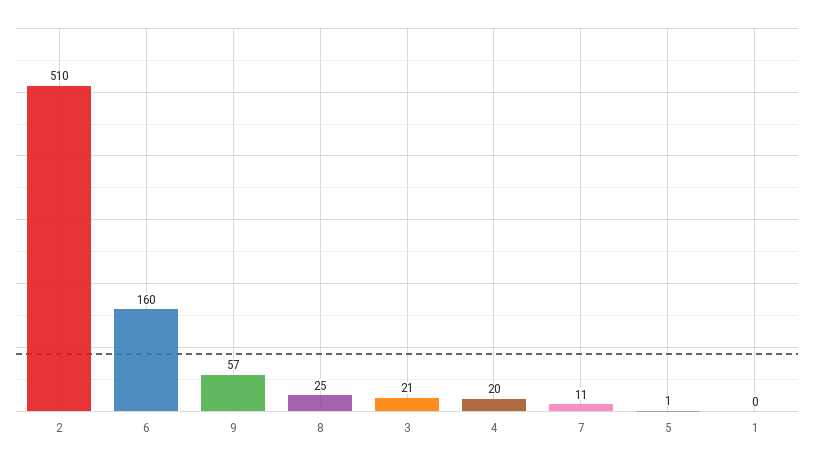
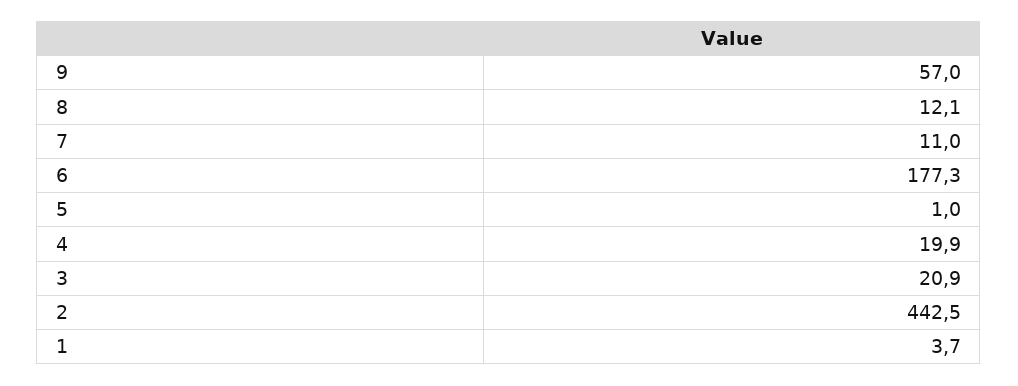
2: 510 -> 442.5
6: 160 -> 177.3
8: 25 -> 12.1
1: 0 -> 3.7

